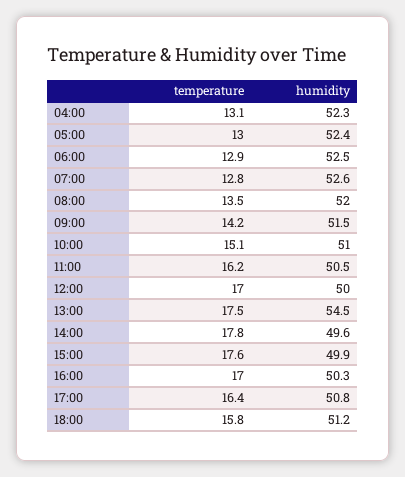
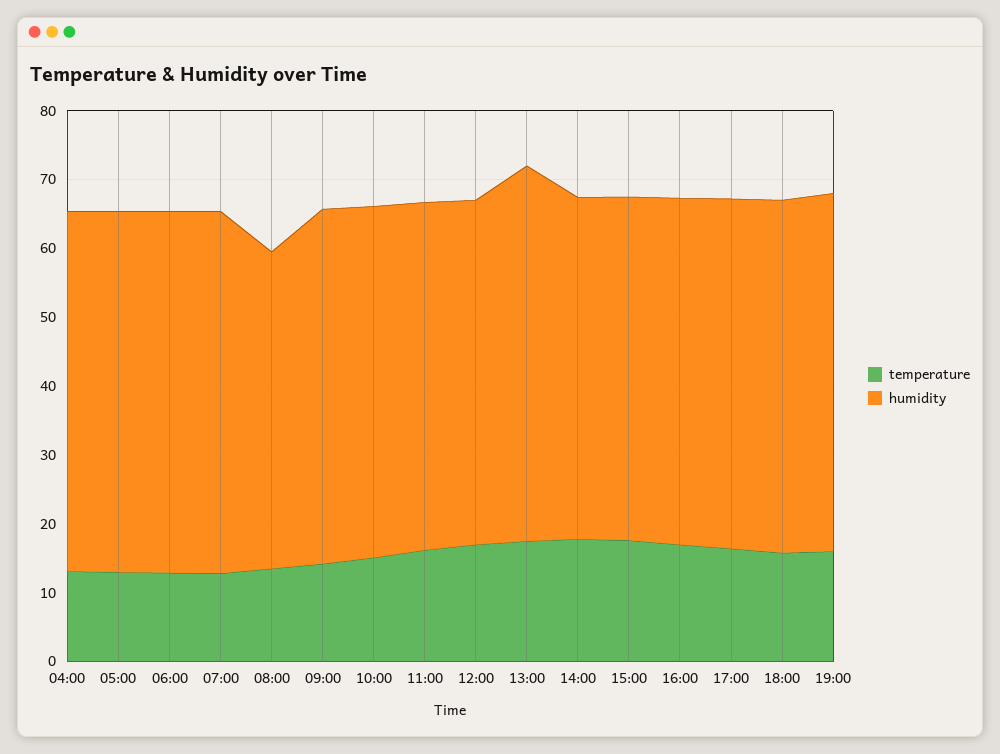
humidity, 08:00: 52 -> 46
temperature, 19:00: none -> 16
humidity, 19:00: none -> 52

